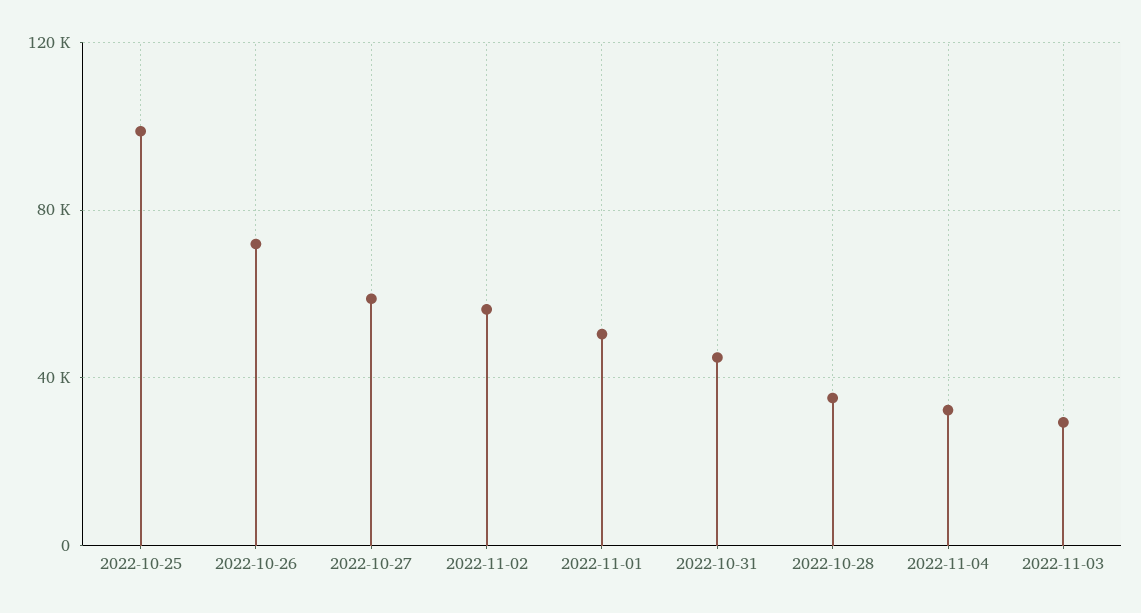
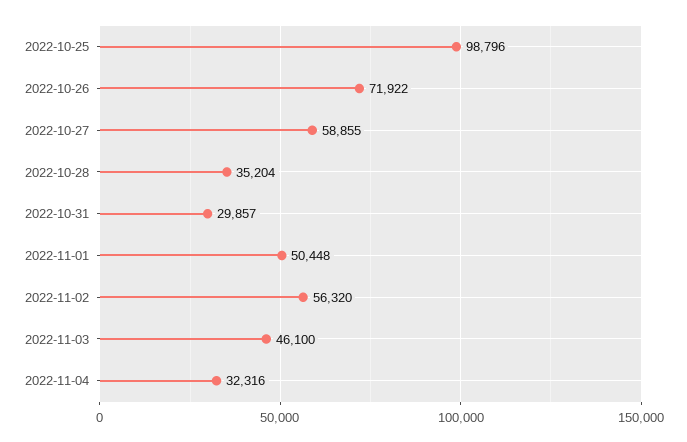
2022-10-31: 45000 -> 29857
2022-11-03: 30000 -> 46100

